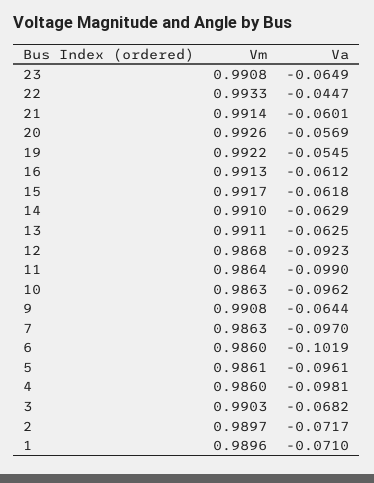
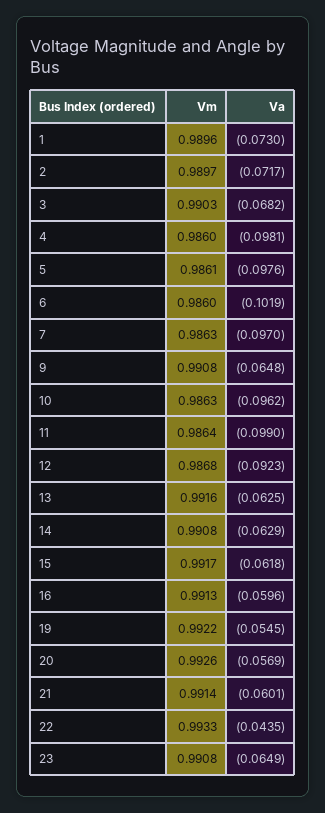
Va, 22: -0.0447 -> -0.0435
Va, 16: -0.0612 -> -0.0596
Vm, 14: 0.991 -> 0.9908
Vm, 13: 0.9911 -> 0.9916
Va, 9: -0.0644 -> -0.0648
Va, 5: -0.0961 -> -0.0976
Va, 1: -0.071 -> -0.073

